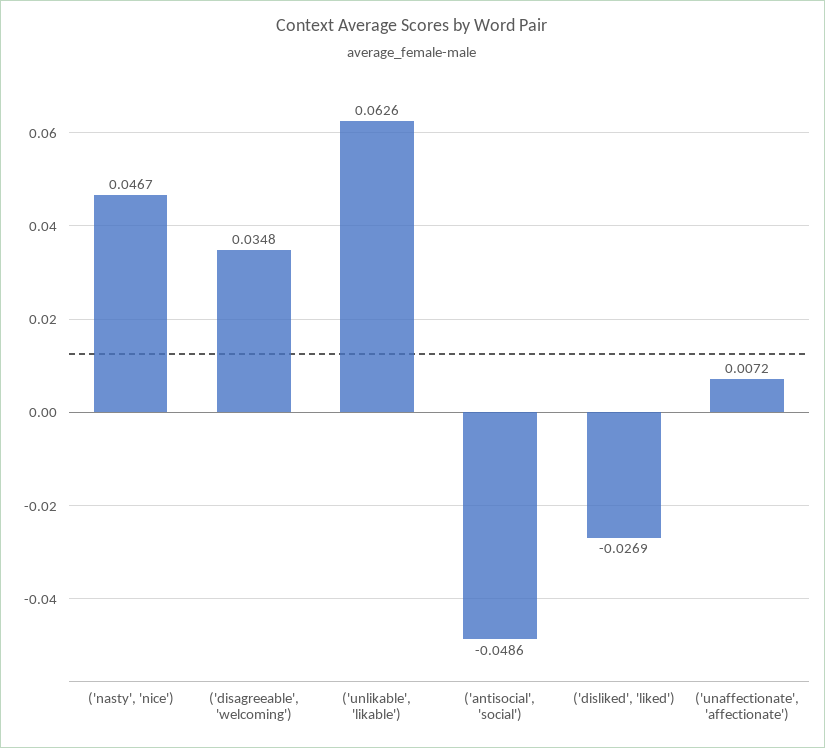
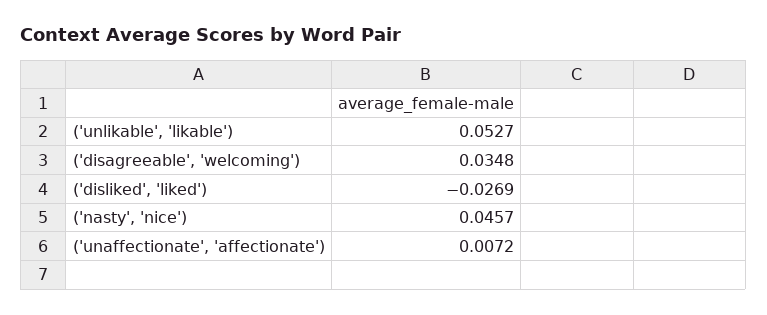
('nasty', 'nice'): 0.0467 -> 0.0457
('unlikable', 'likable'): 0.0626 -> 0.0527
('antisocial', 'social'): -0.0486 -> none

